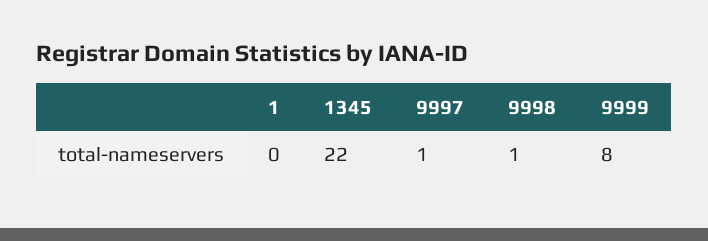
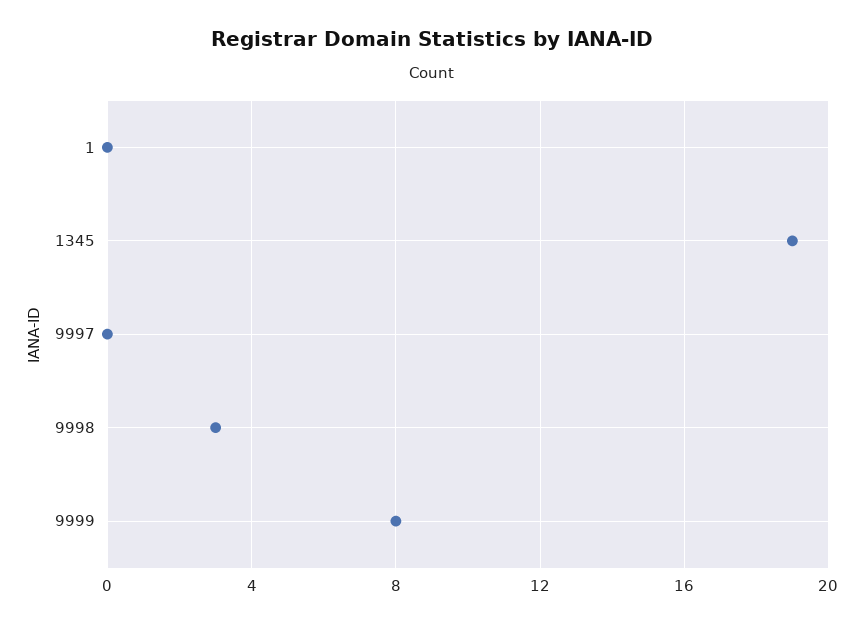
1345: 22 -> 19
9997: 1 -> 0
9998: 1 -> 3

